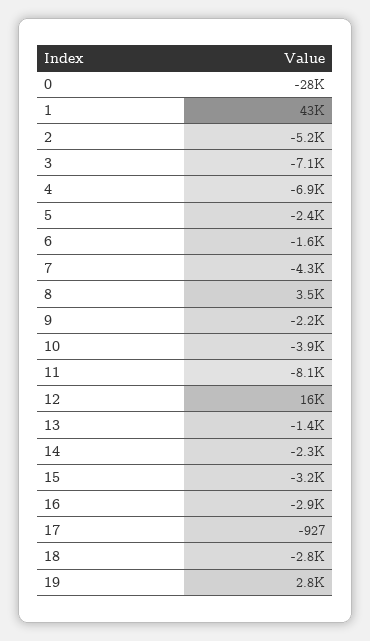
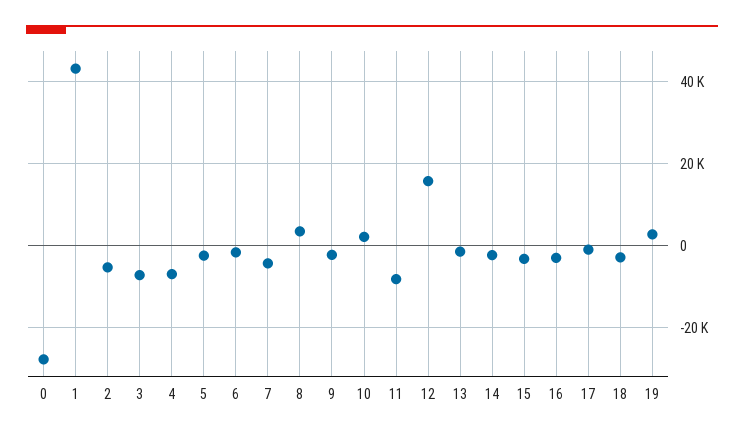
10: -3900 -> 2000

